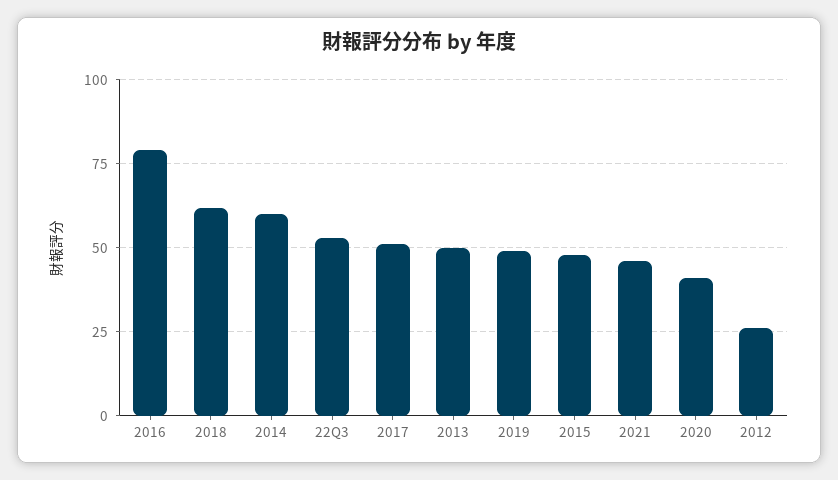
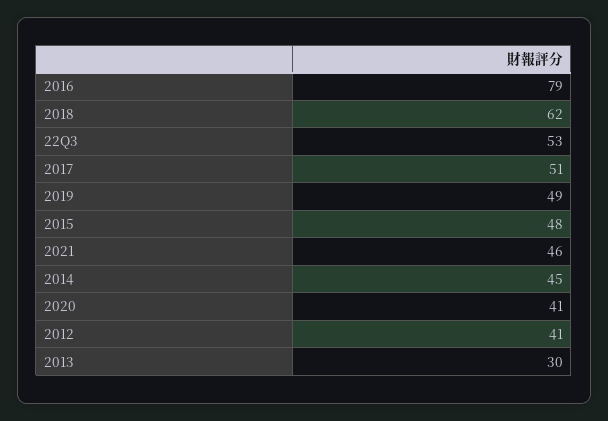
2014: 60 -> 45
2013: 50 -> 30
2012: 25 -> 41

